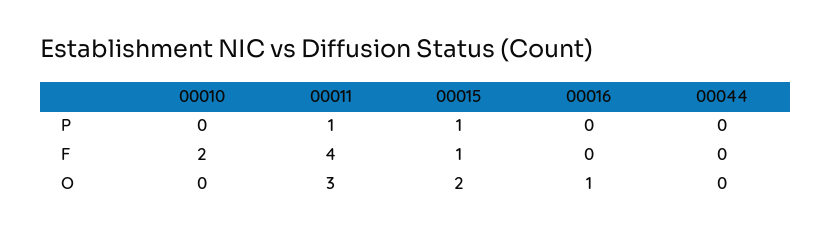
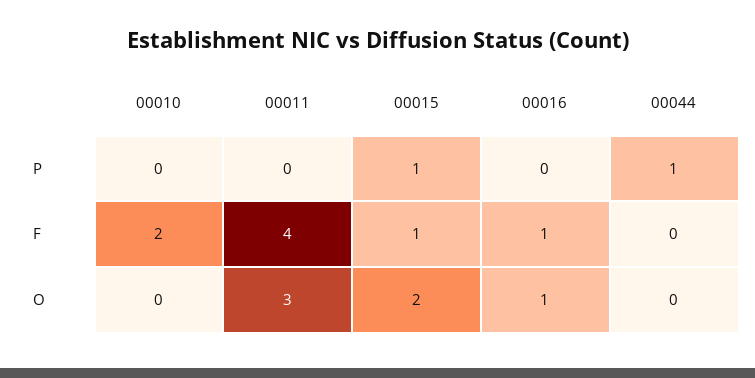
00011, P: 1 -> 0
00044, P: 0 -> 1
00016, F: 0 -> 1

